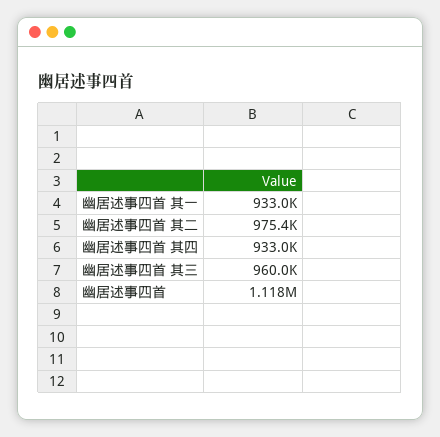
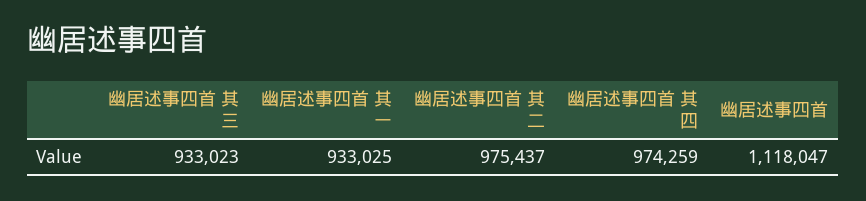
幽居述事四首 其四: 933000 -> 974259
幽居述事四首 其三: 960000 -> 933023

